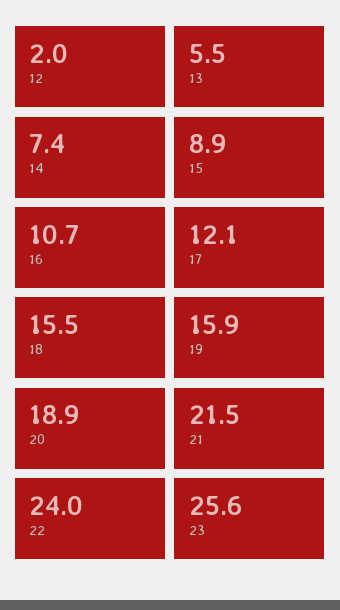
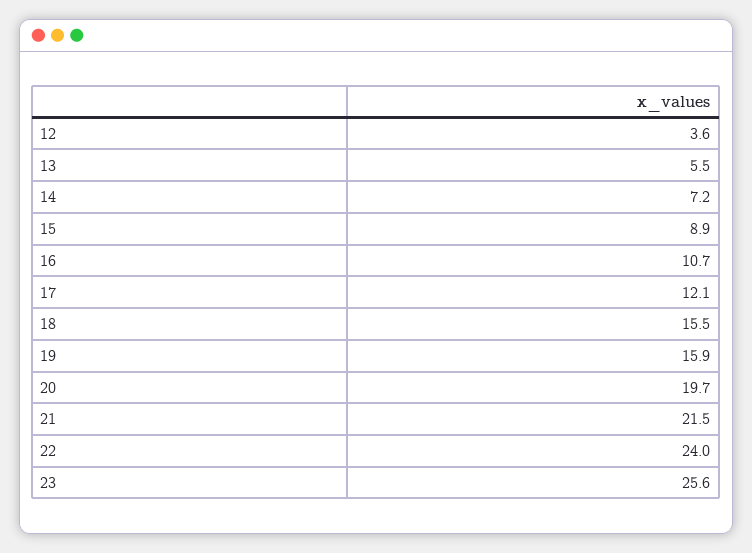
12: 2 -> 3.6
14: 7.4 -> 7.2
20: 18.9 -> 19.7

